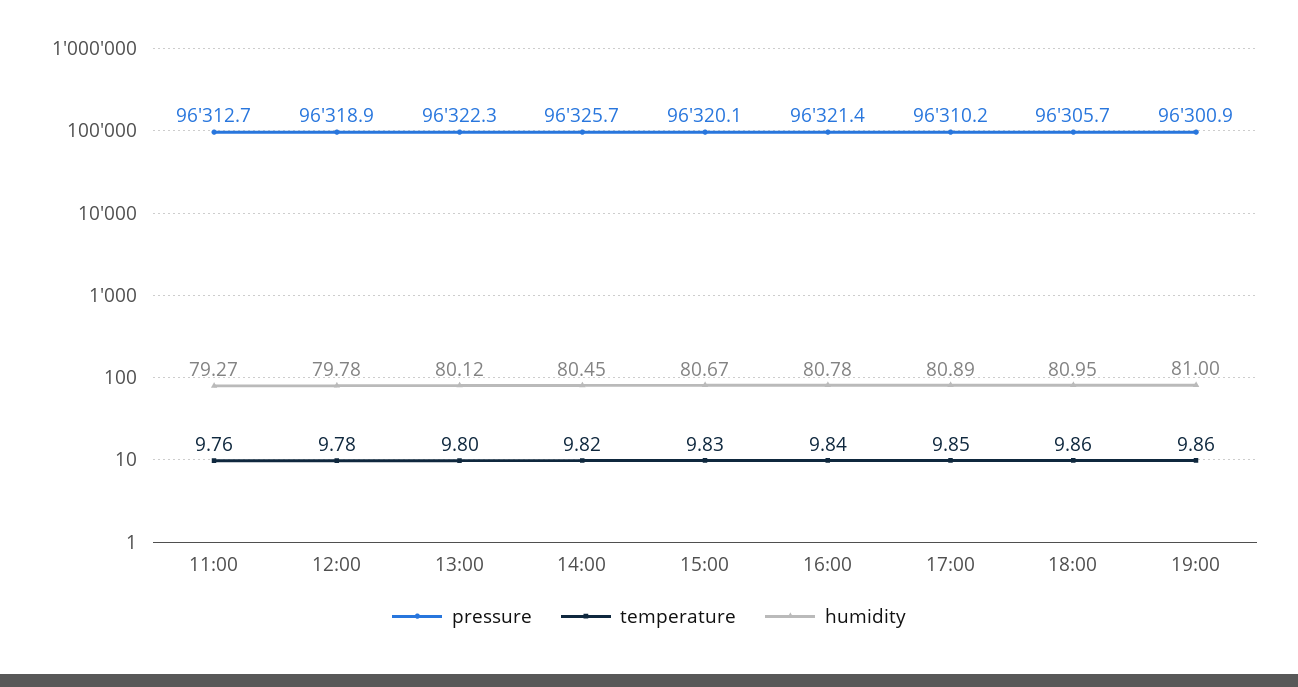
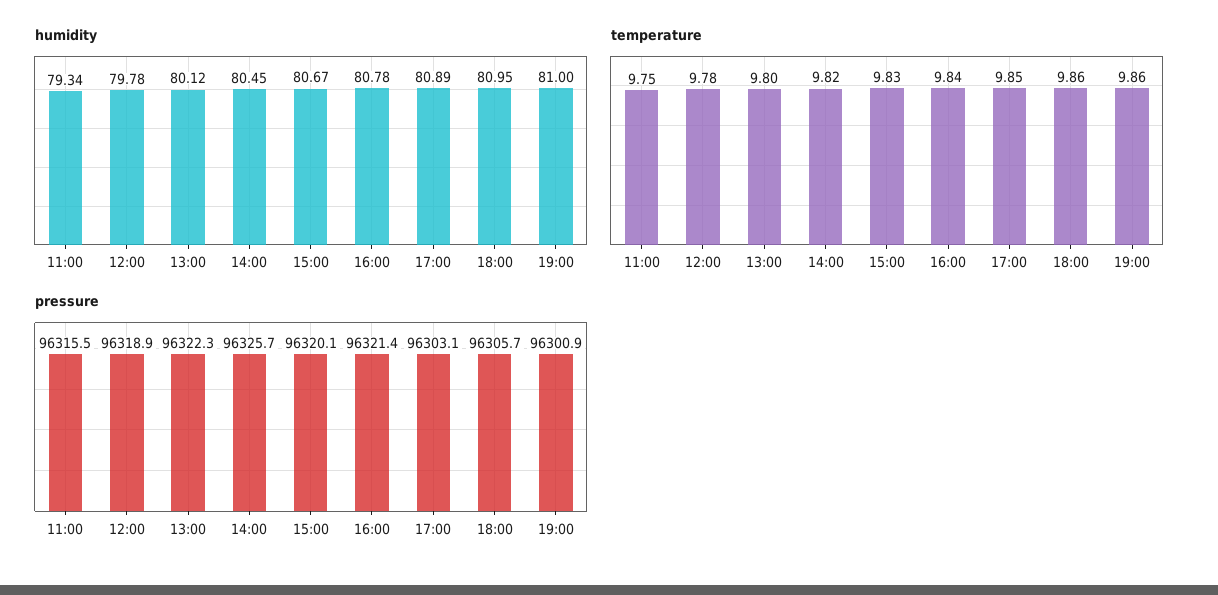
pressure, 11:00: 96312.7 -> 96315.5
temperature, 11:00: 9.76 -> 9.75
humidity, 11:00: 79.27 -> 79.34
pressure, 17:00: 96310.2 -> 96303.1

